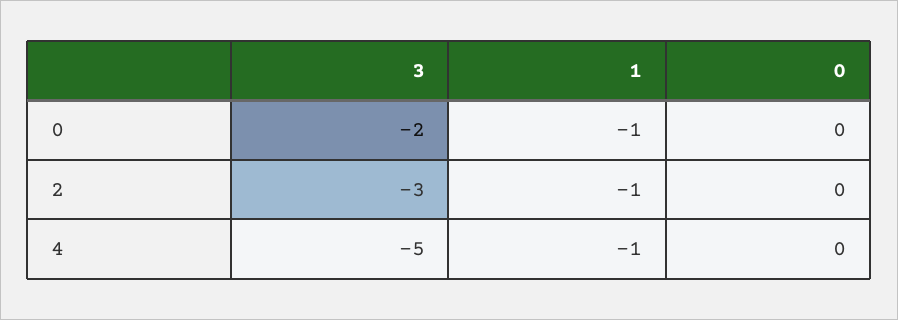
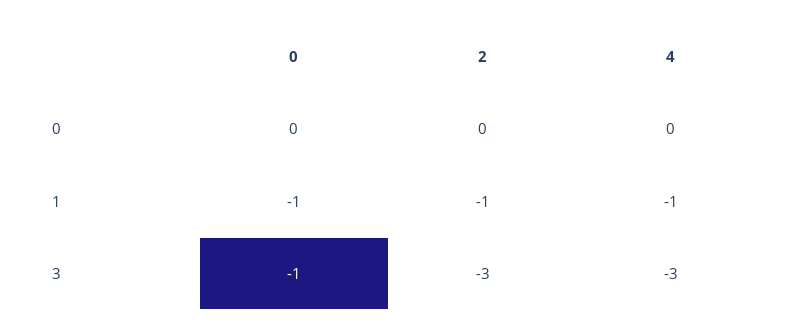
3, 0: -2 -> -1
3, 4: -5 -> -3

